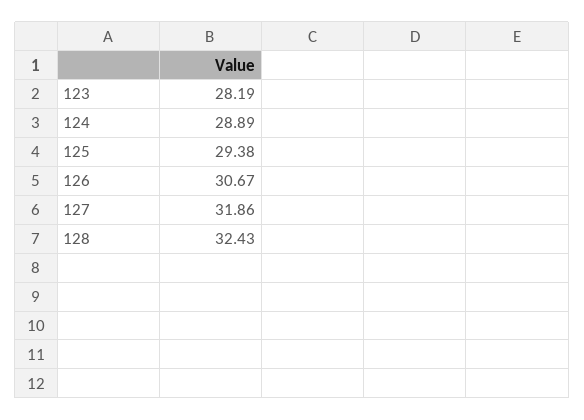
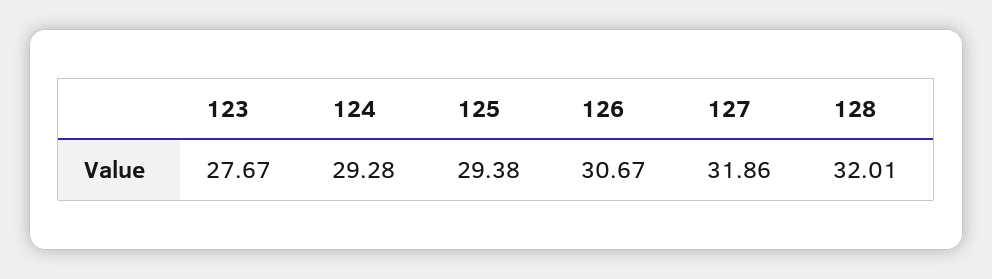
123: 28.19 -> 27.67
124: 28.89 -> 29.28
128: 32.43 -> 32.01

